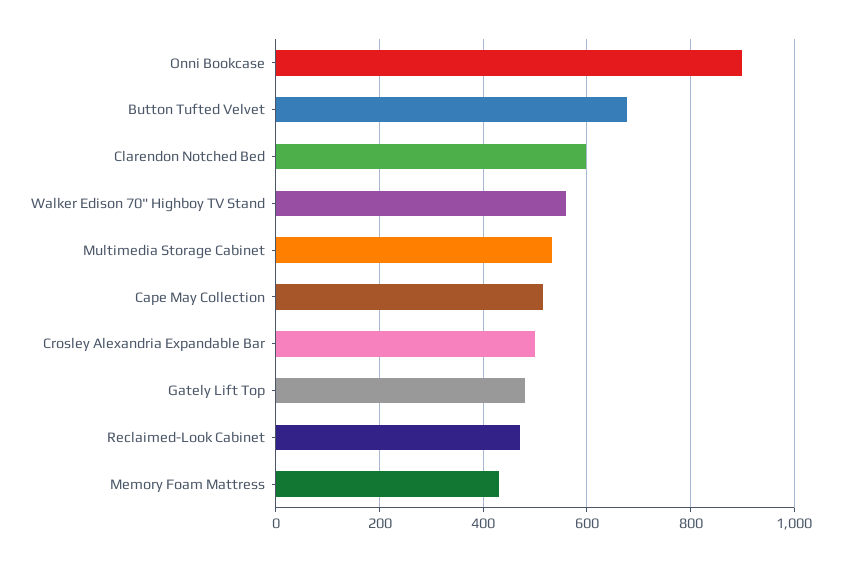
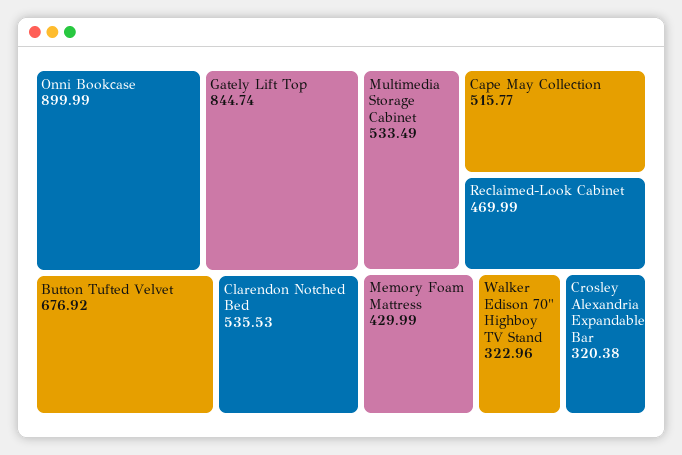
Clarendon Notched Bed: 600 -> 535.53
Walker Edison 70" Highboy TV Stand: 560 -> 322.96
Crosley Alexandria Expandable Bar: 500 -> 320.38
Gately Lift Top: 480 -> 844.74

